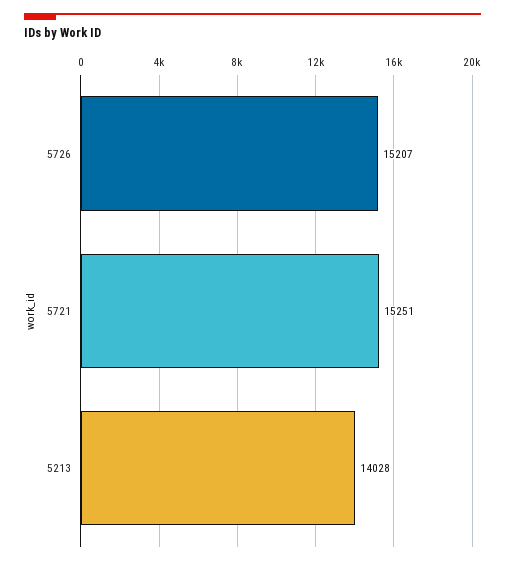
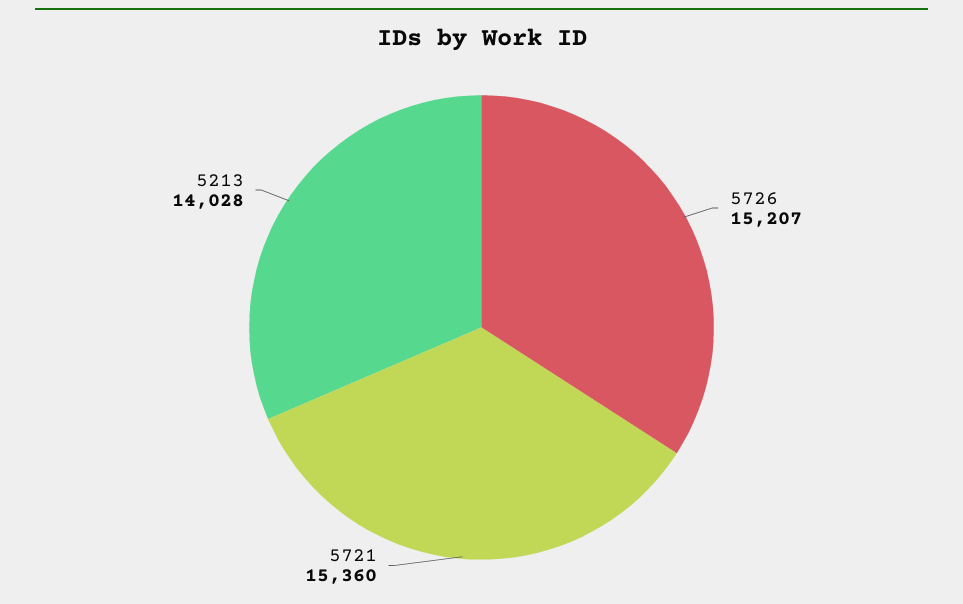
5721: 15251 -> 15360

